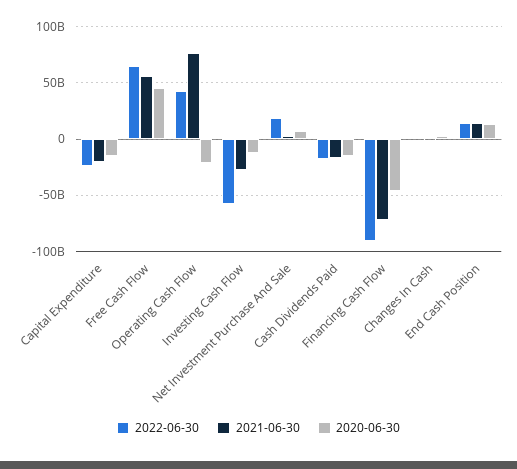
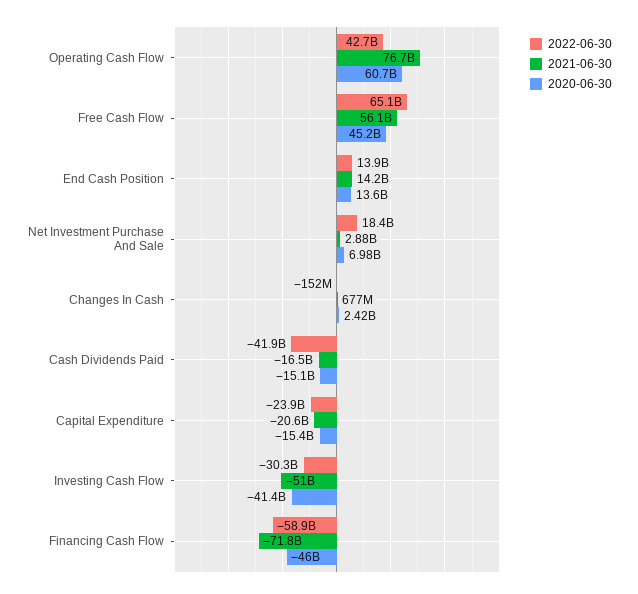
2020-06-30, Operating Cash Flow: -20000000000 -> 60700000000
2022-06-30, Investing Cash Flow: -60000000000 -> -30300000000
2021-06-30, Investing Cash Flow: -30000000000 -> -51000000000
2020-06-30, Investing Cash Flow: -10000000000 -> -41400000000
2022-06-30, Cash Dividends Paid: -20000000000 -> -41900000000
2022-06-30, Financing Cash Flow: -90000000000 -> -58900000000

